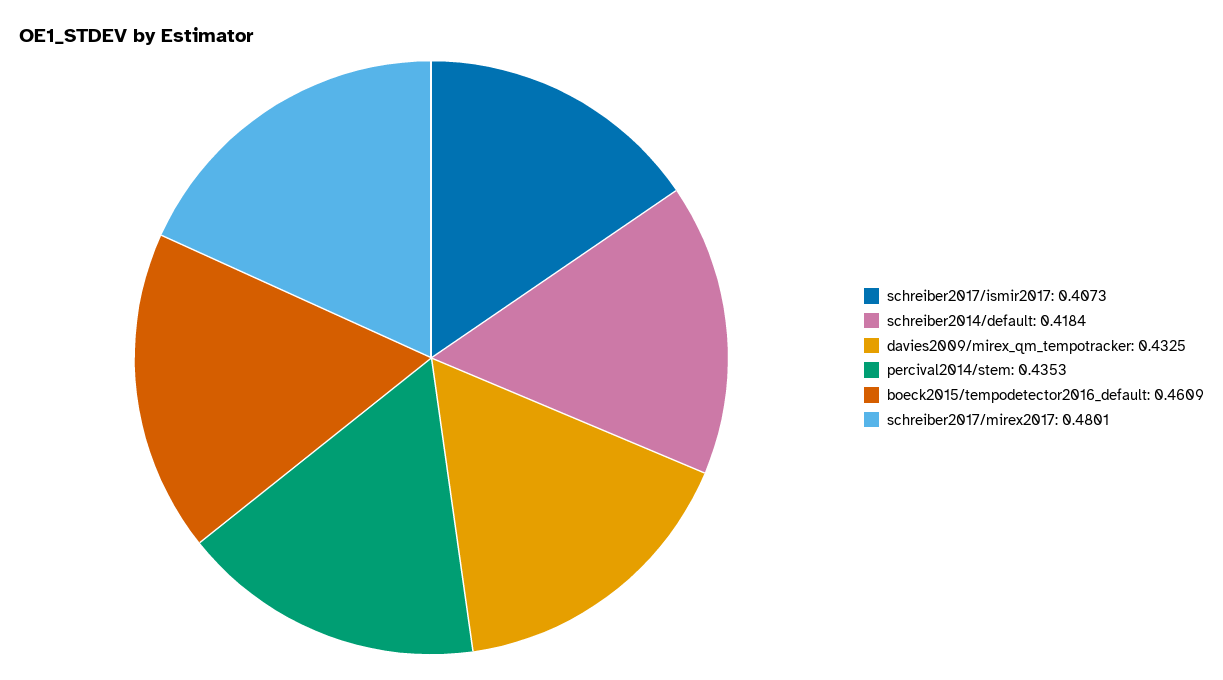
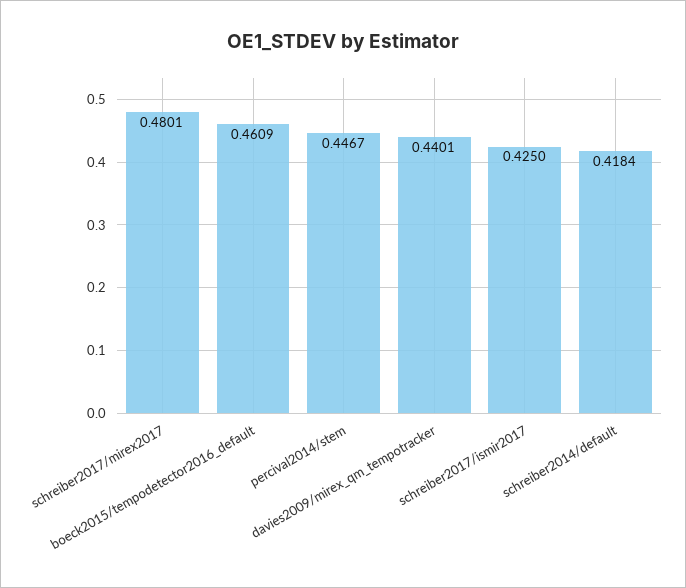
schreiber2017/ismir2017: 0.4073 -> 0.425
davies2009/mirex_qm_tempotracker: 0.4325 -> 0.4401
percival2014/stem: 0.4353 -> 0.4467

